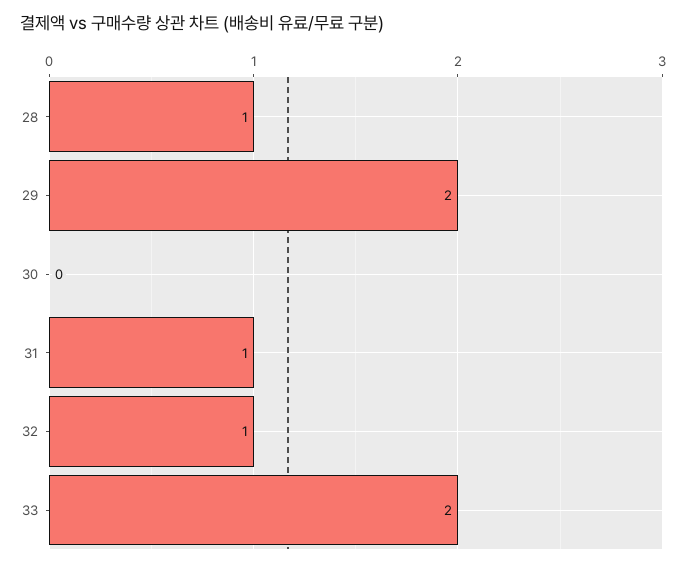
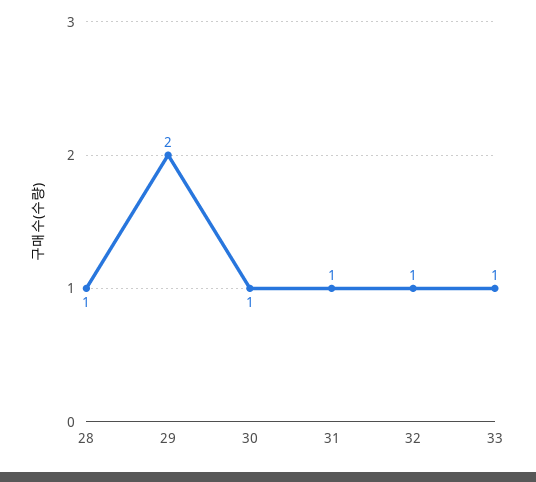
30: 0 -> 1
33: 2 -> 1

